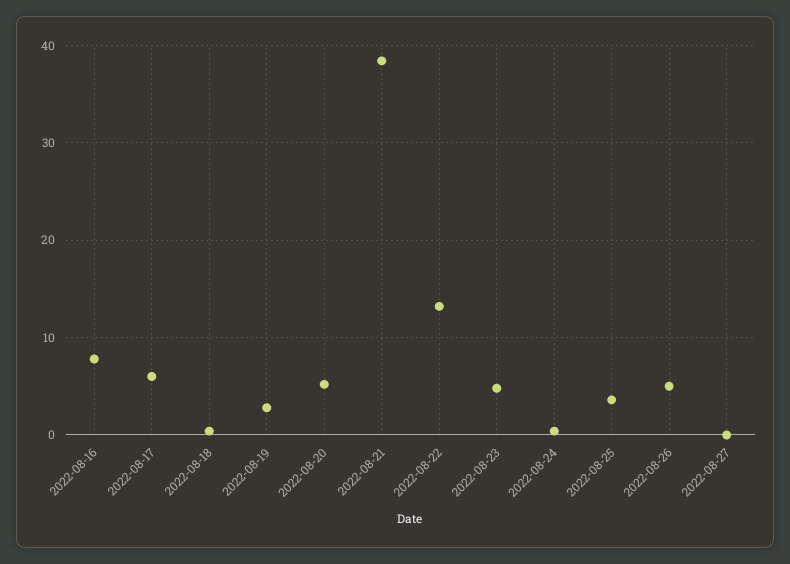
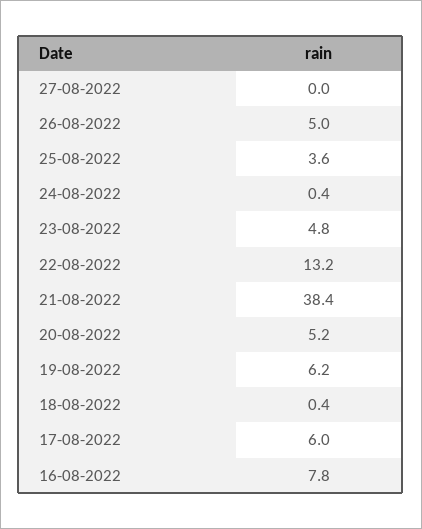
2022-08-19: 3 -> 6.2

